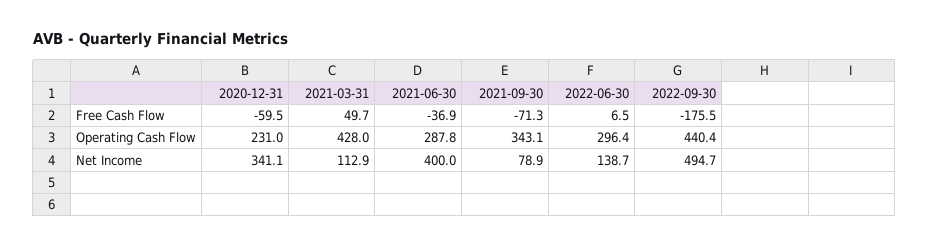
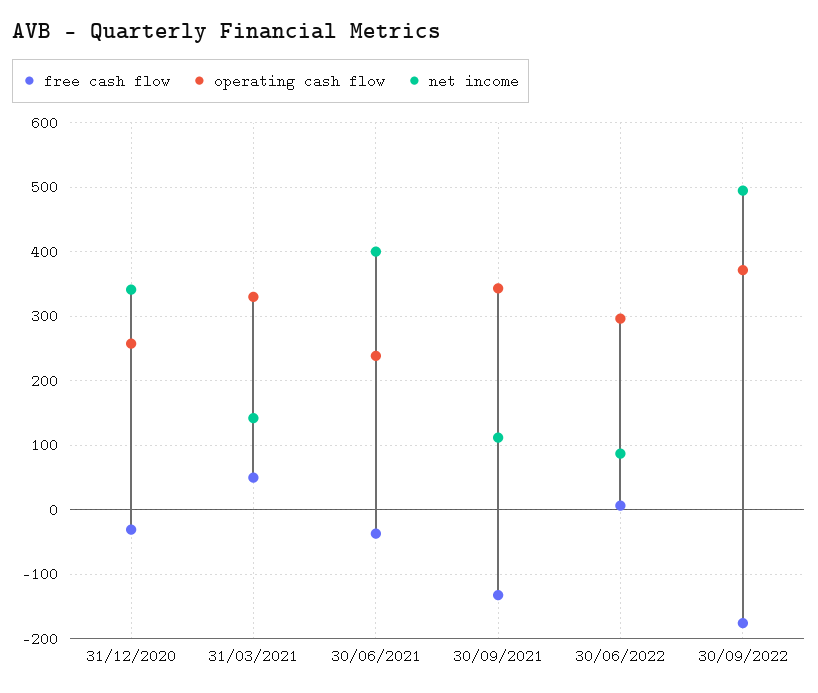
Free Cash Flow, 2020-12-31: -59.5 -> -30
Free Cash Flow, 2021-09-30: -71.3 -> -130
Operating Cash Flow, 2020-12-31: 231 -> 260
Operating Cash Flow, 2021-03-31: 428 -> 330
Operating Cash Flow, 2021-06-30: 287.8 -> 240
Operating Cash Flow, 2022-09-30: 440.4 -> 370
Net Income, 2021-03-31: 112.9 -> 140
Net Income, 2021-09-30: 78.9 -> 110
Net Income, 2022-06-30: 138.7 -> 90

